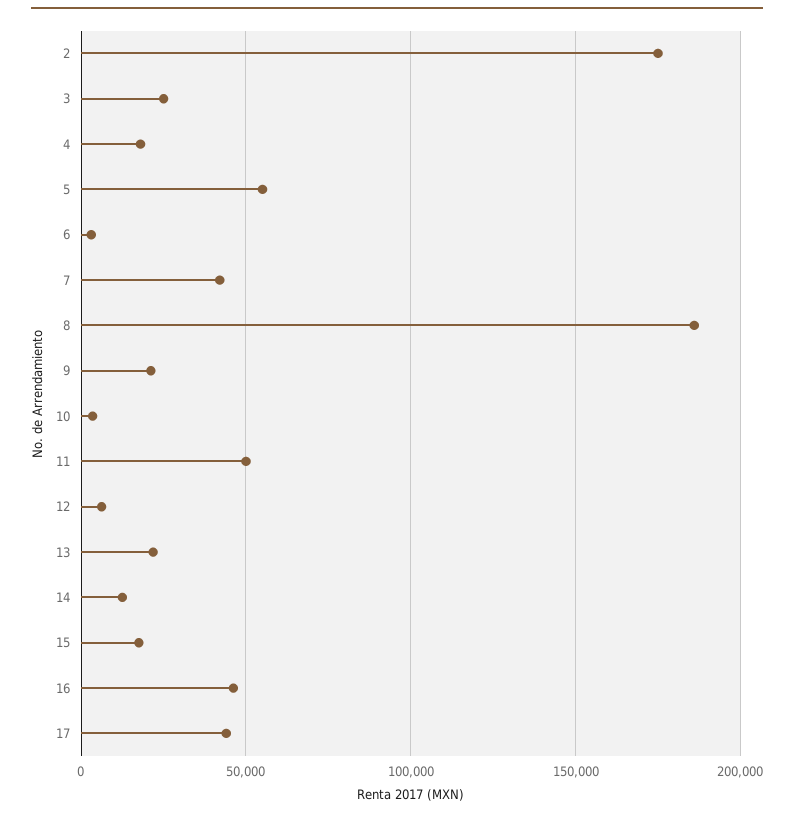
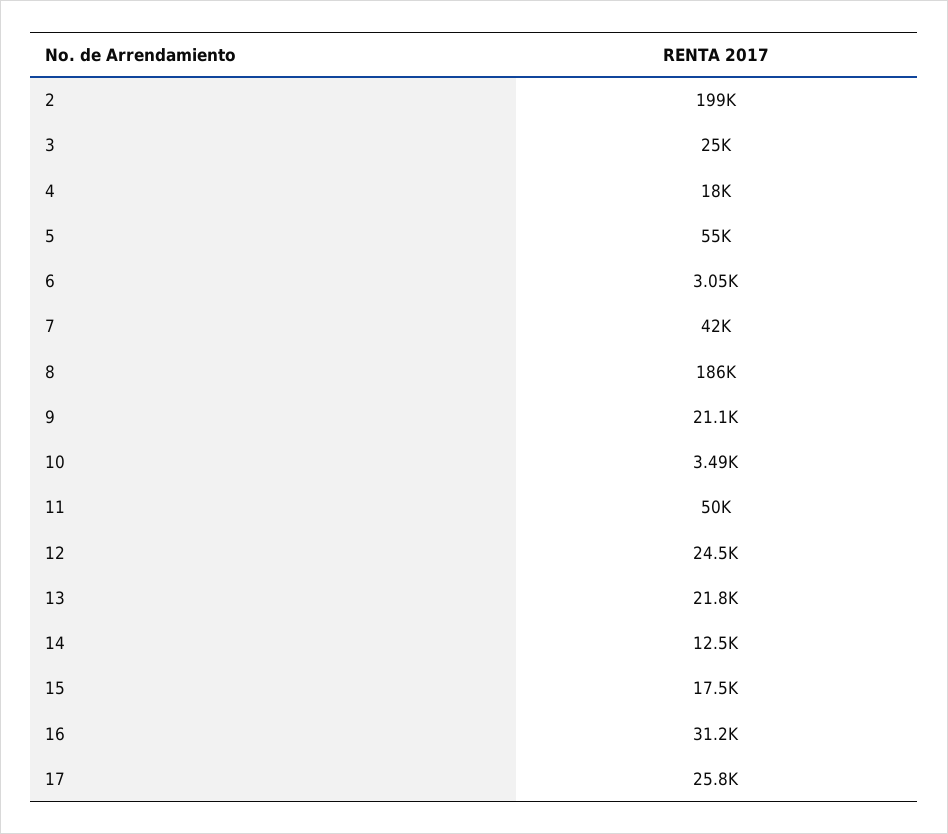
2: 175000 -> 199000
12: 5000 -> 24500
16: 45000 -> 31200
17: 45000 -> 25800

